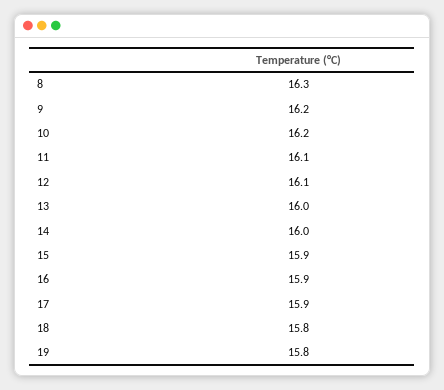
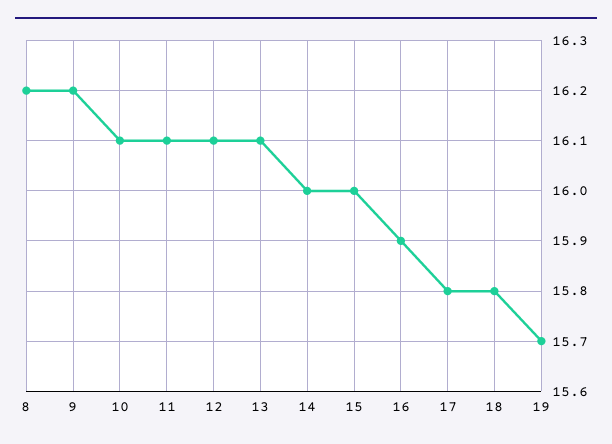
8: 16.3 -> 16.2
10: 16.2 -> 16.1
13: 16 -> 16.1
15: 15.9 -> 16
17: 15.9 -> 15.8
19: 15.8 -> 15.7

